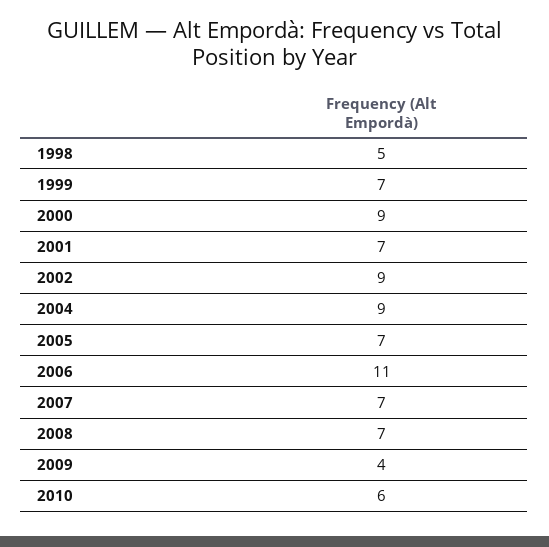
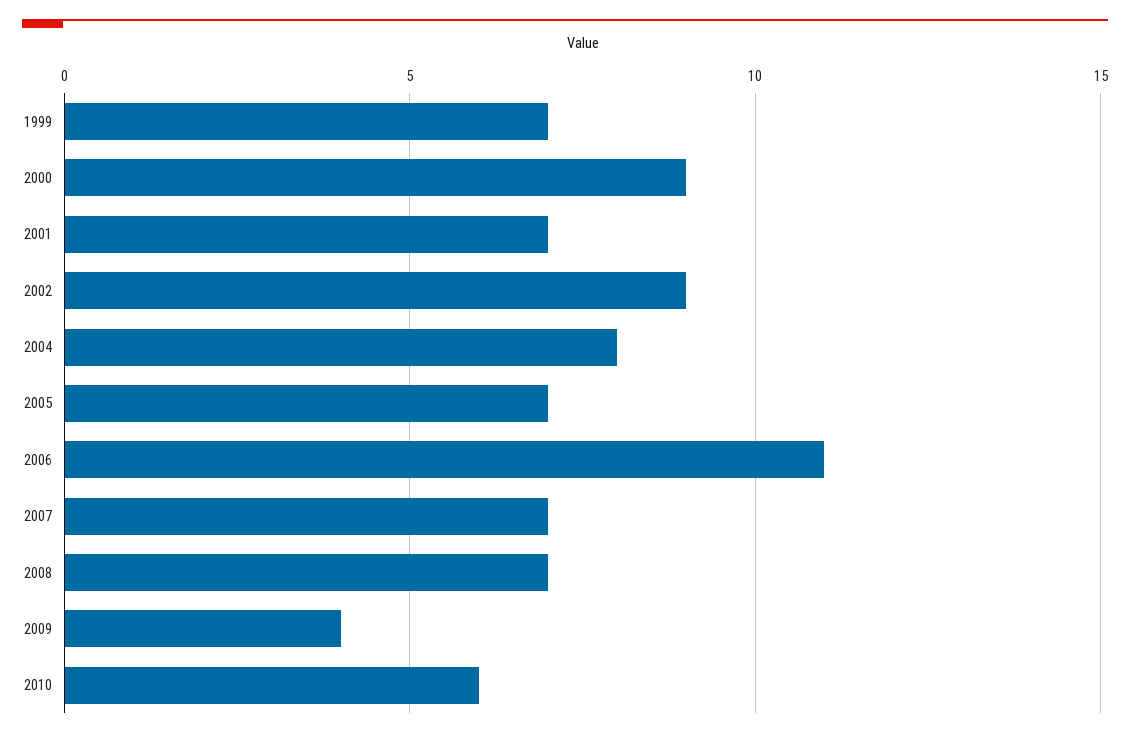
1998: 5 -> none
2004: 9 -> 8

